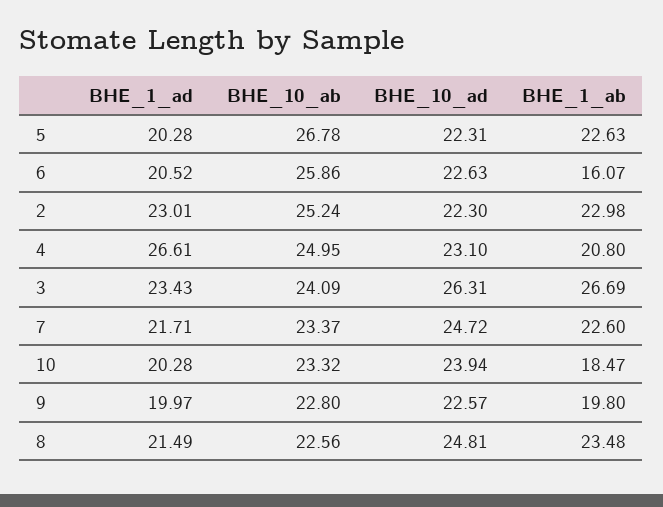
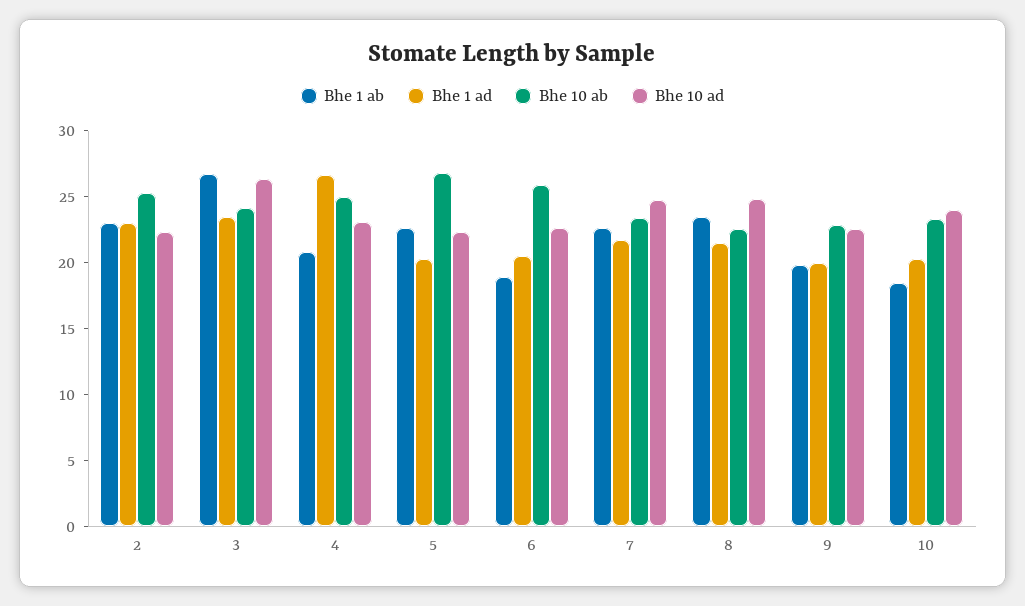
BHE_1_ab, 6: 16.07 -> 19

